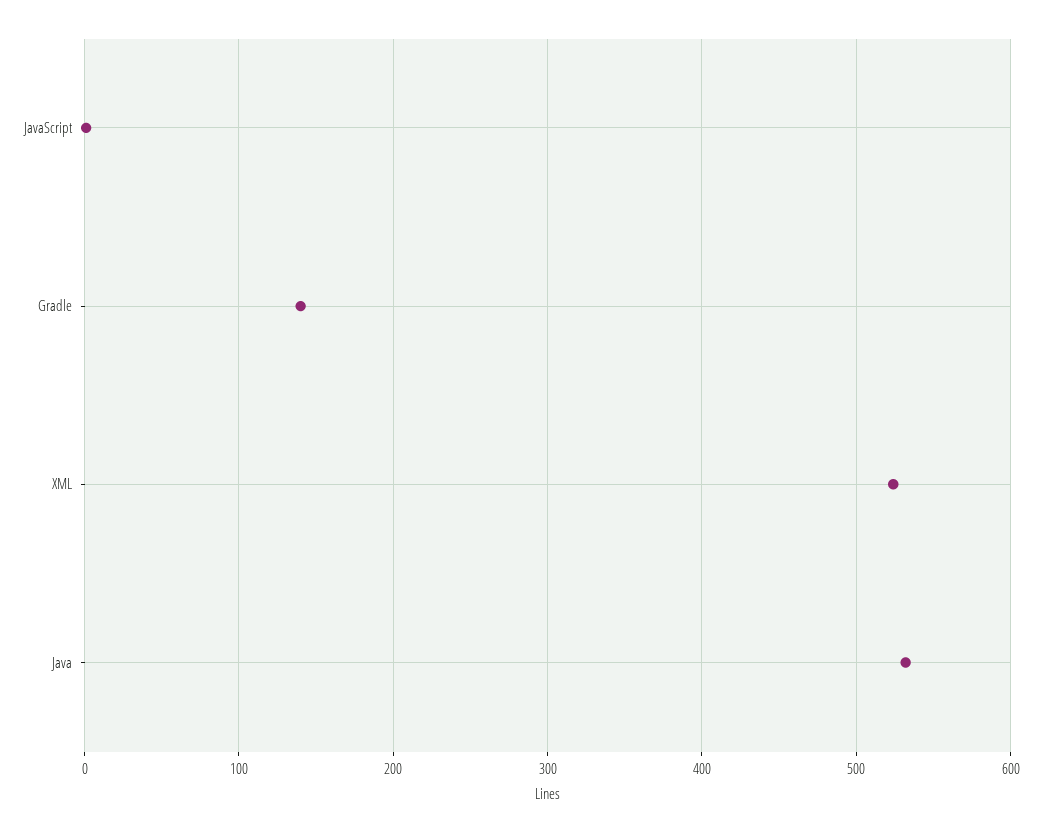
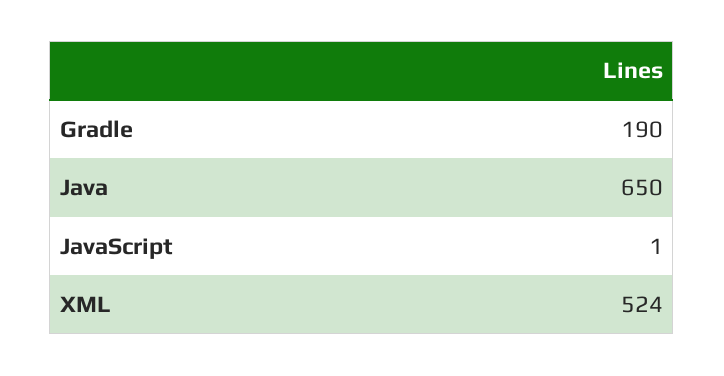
Gradle: 140 -> 190
Java: 530 -> 650

